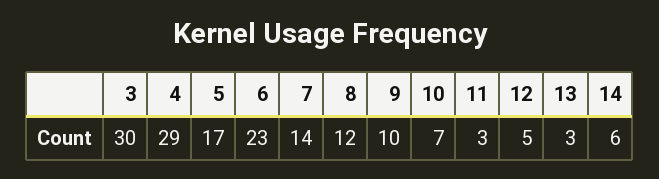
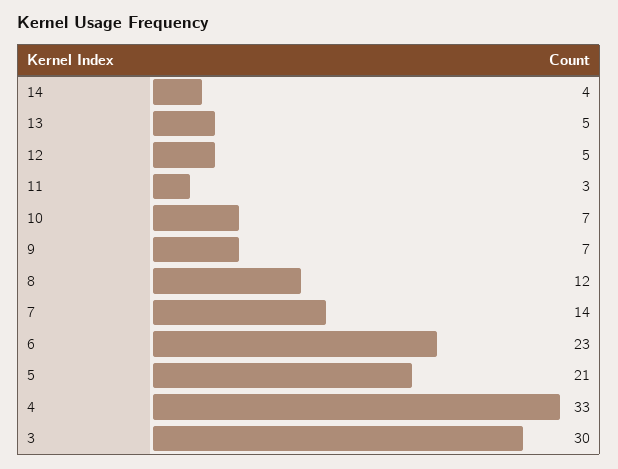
4: 29 -> 33
5: 17 -> 21
9: 10 -> 7
13: 3 -> 5
14: 6 -> 4

